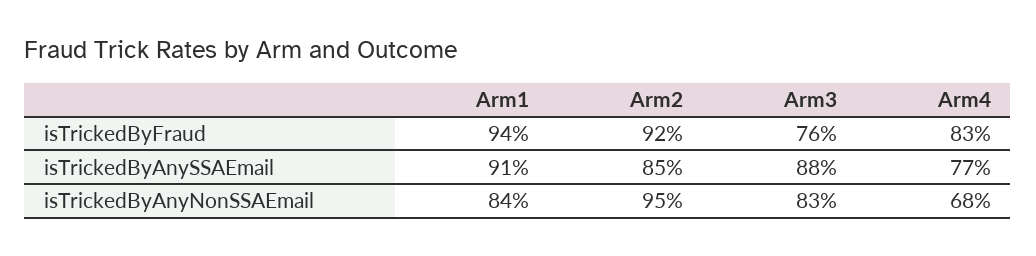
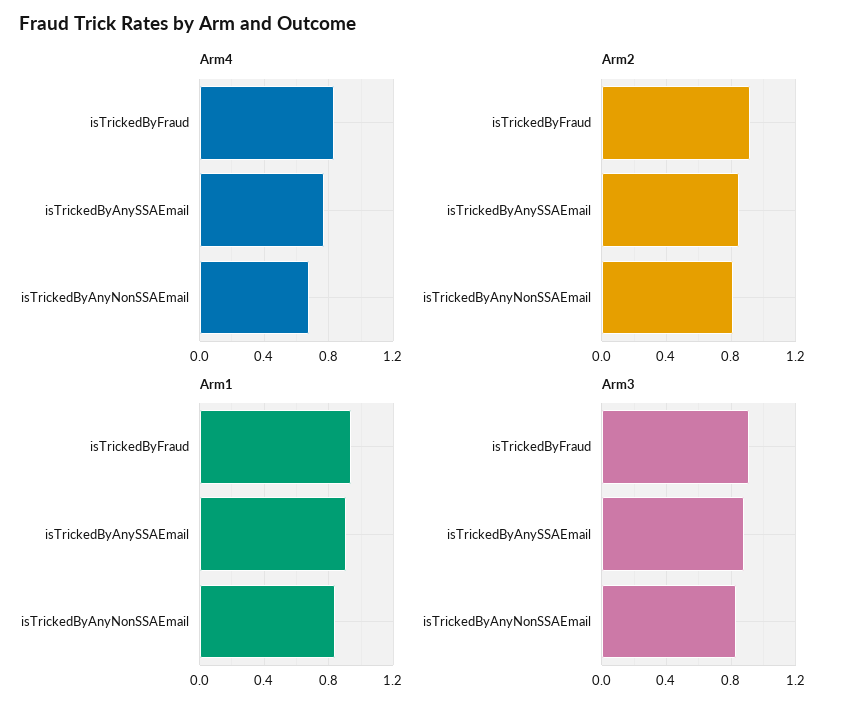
Arm3, isTrickedByFraud: 0.76 -> 0.9
Arm2, isTrickedByAnyNonSSAEmail: 0.95 -> 0.8

